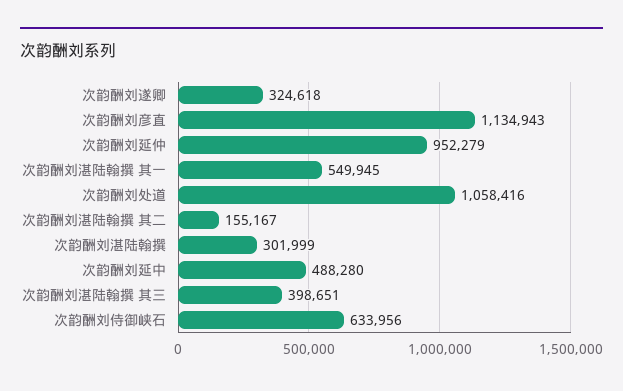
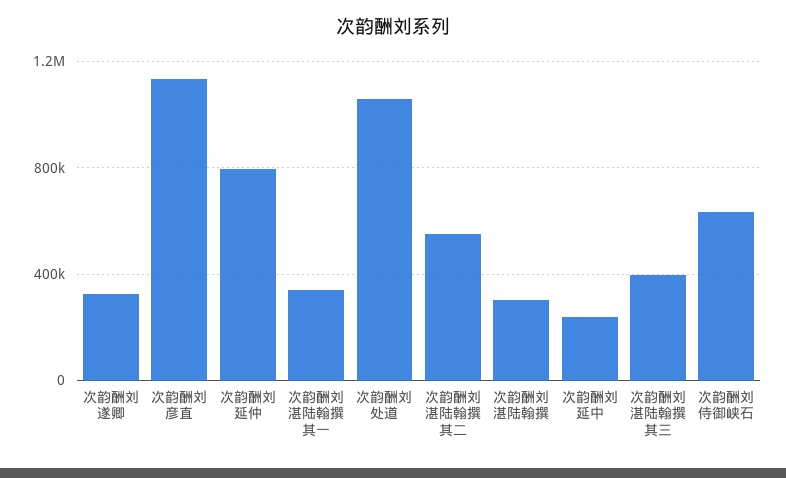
次韵酬刘延仲: 952279 -> 800000
次韵酬刘湛陆翰撰 其一: 549945 -> 350000
次韵酬刘湛陆翰撰 其二: 155167 -> 550000
次韵酬刘延中: 488280 -> 250000

